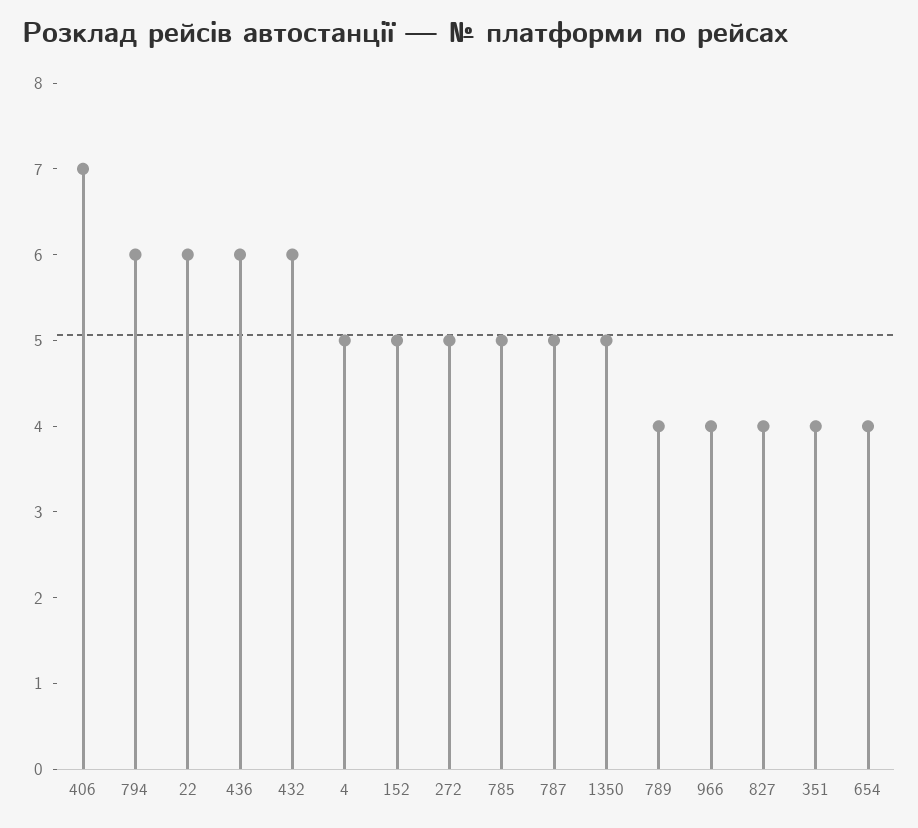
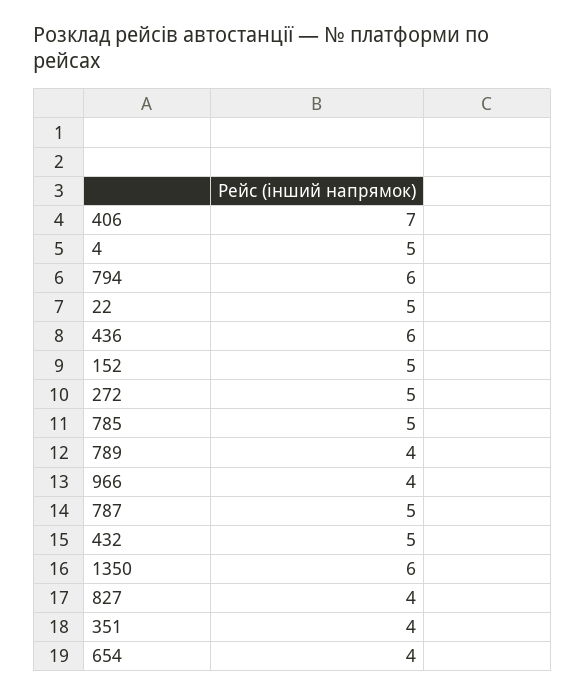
22: 6 -> 5
432: 6 -> 5
1350: 5 -> 6

